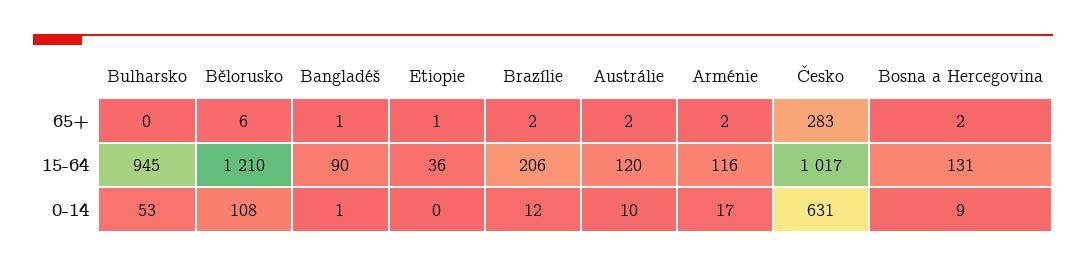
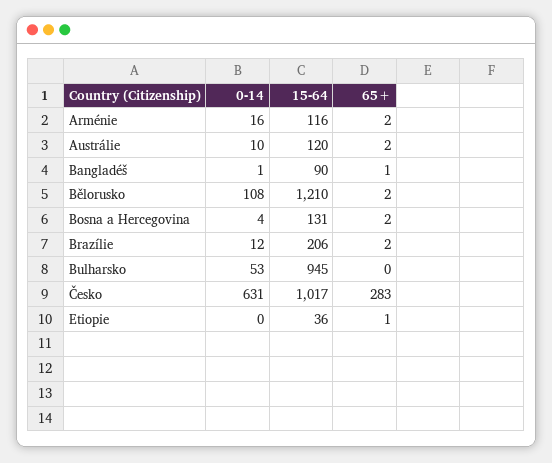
Bělorusko, 65+: 6 -> 2
Arménie, 0-14: 17 -> 16
Bosna a Hercegovina, 0-14: 9 -> 4

